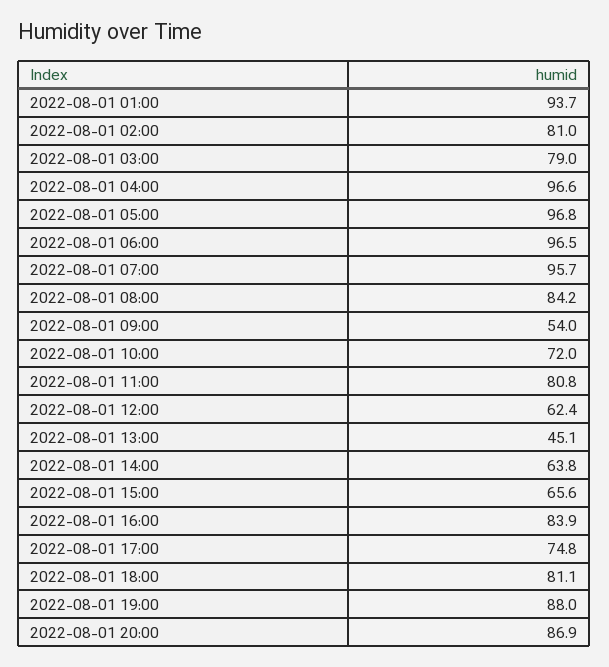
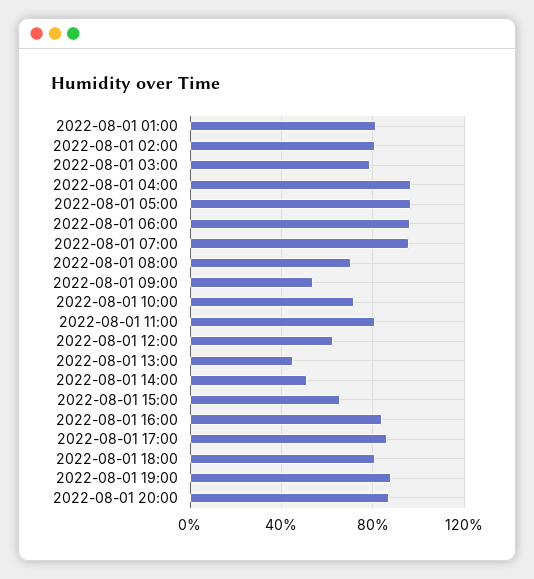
2022-08-01 01:00: 93.7 -> 80
2022-08-01 08:00: 84.2 -> 70
2022-08-01 14:00: 63.8 -> 50
2022-08-01 17:00: 74.8 -> 85

